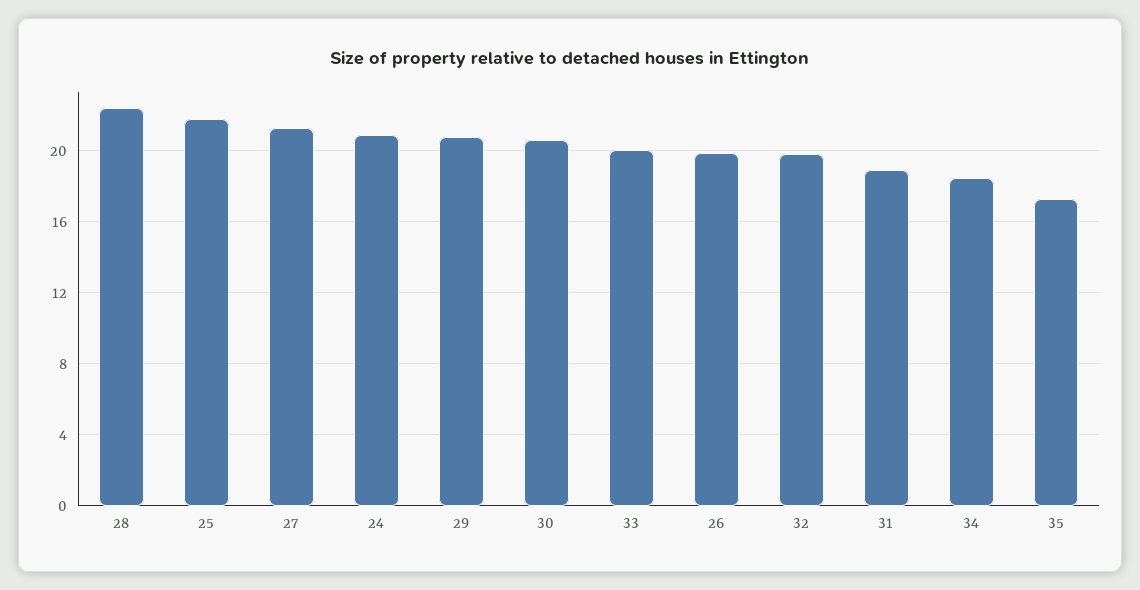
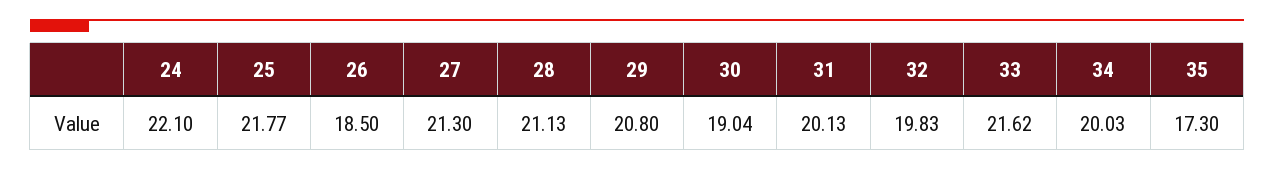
28: 22.5 -> 21.13
24: 21 -> 22.1
30: 20.5 -> 19.04
33: 20 -> 21.62
26: 20 -> 18.5
31: 19 -> 20.13
34: 18.5 -> 20.03

